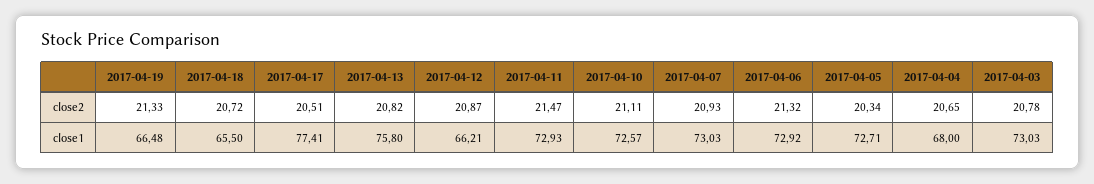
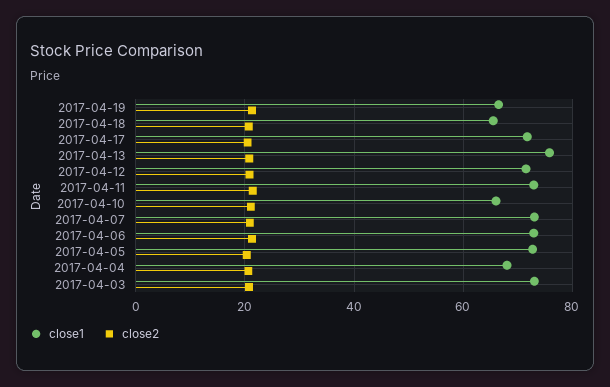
close1, 2017-04-17: 77.41 -> 72
close1, 2017-04-12: 66.21 -> 72
close1, 2017-04-10: 72.57 -> 66

